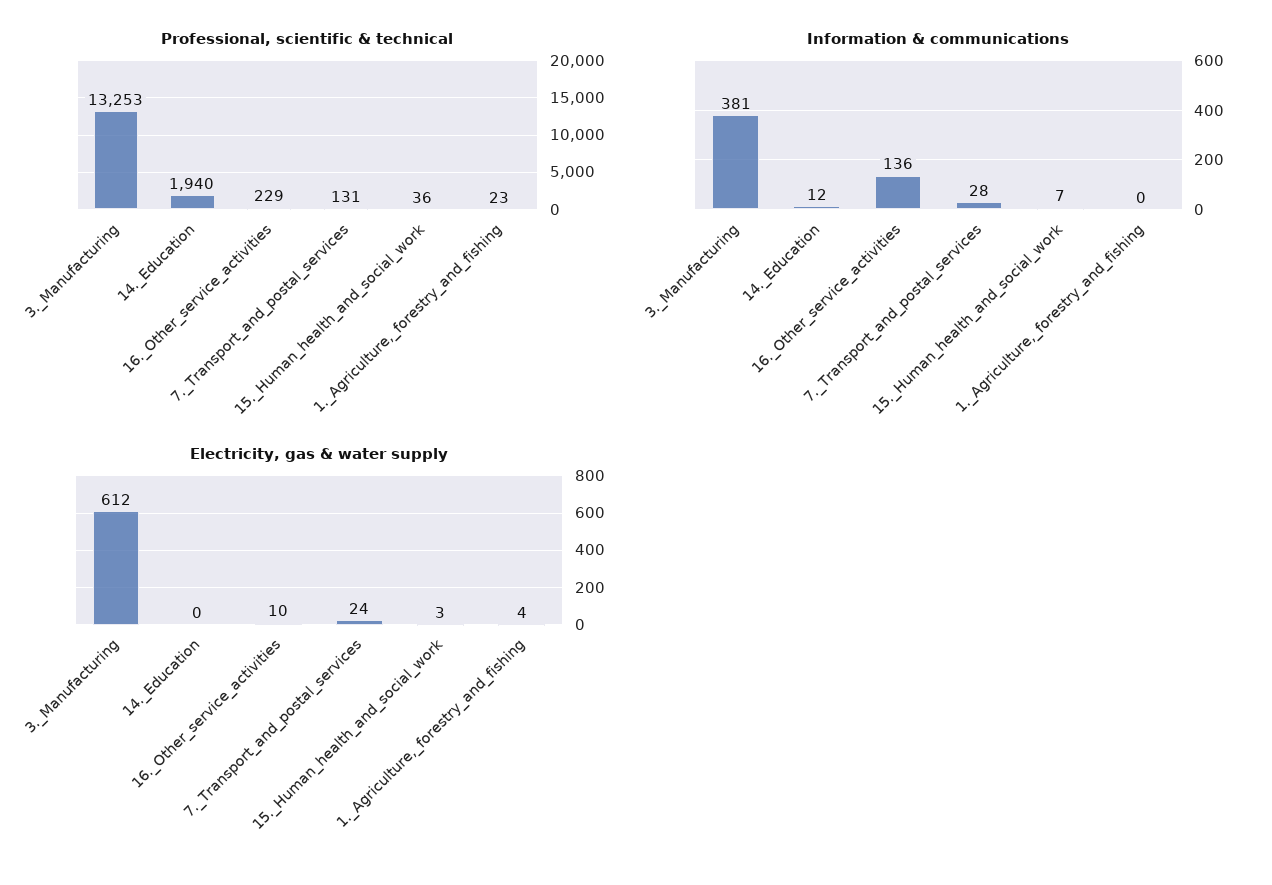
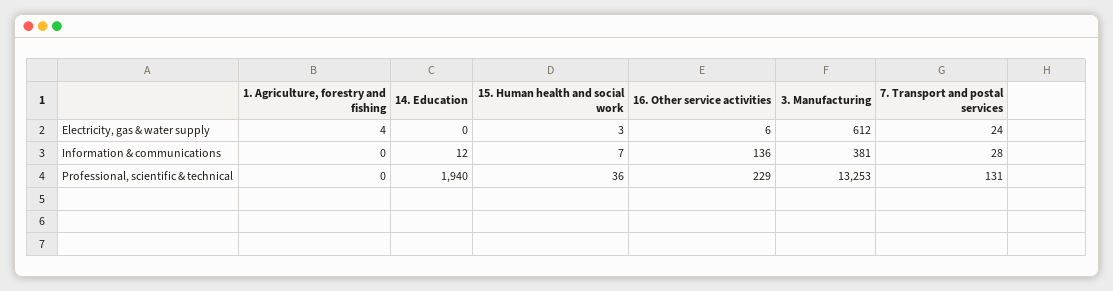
Professional, scientific & technical, 1._Agriculture,_forestry_and_fishing: 23 -> 0
Electricity, gas & water supply, 16._Other_service_activities: 10 -> 6

